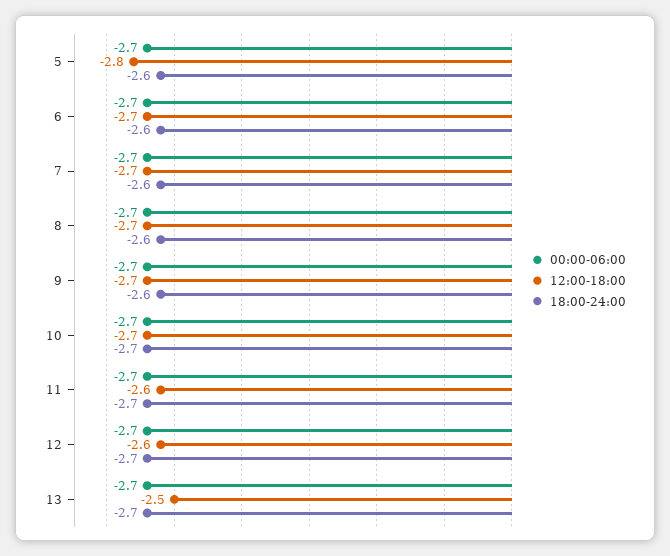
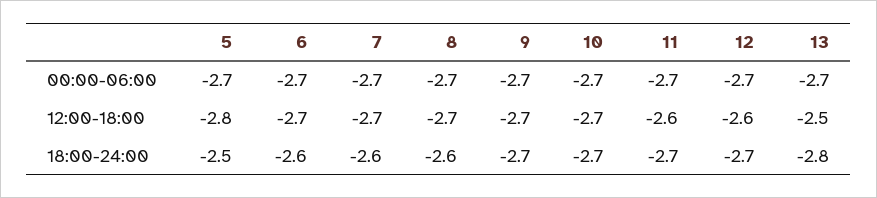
18:00-24:00, 5: -2.6 -> -2.5
18:00-24:00, 9: -2.6 -> -2.7
18:00-24:00, 13: -2.7 -> -2.8

